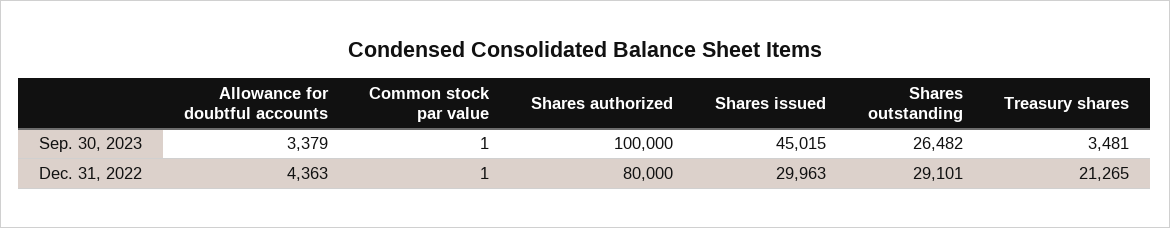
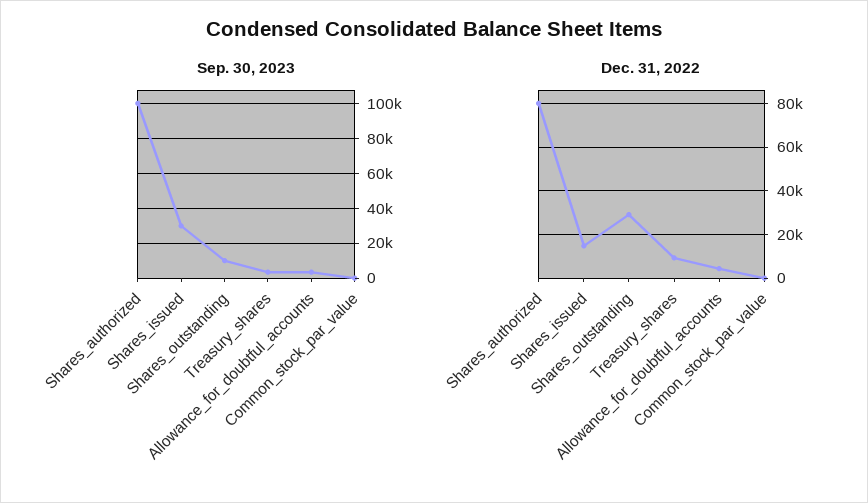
Sep. 30, 2023, Shares issued: 45015 -> 30000
Sep. 30, 2023, Shares outstanding: 26482 -> 10000
Dec. 31, 2022, Shares issued: 29963 -> 15000
Dec. 31, 2022, Treasury shares: 21265 -> 10000

